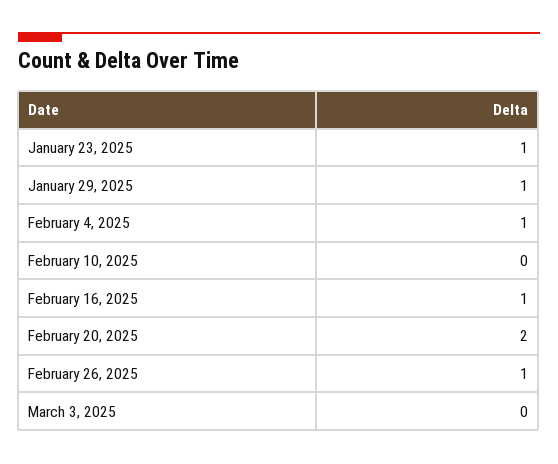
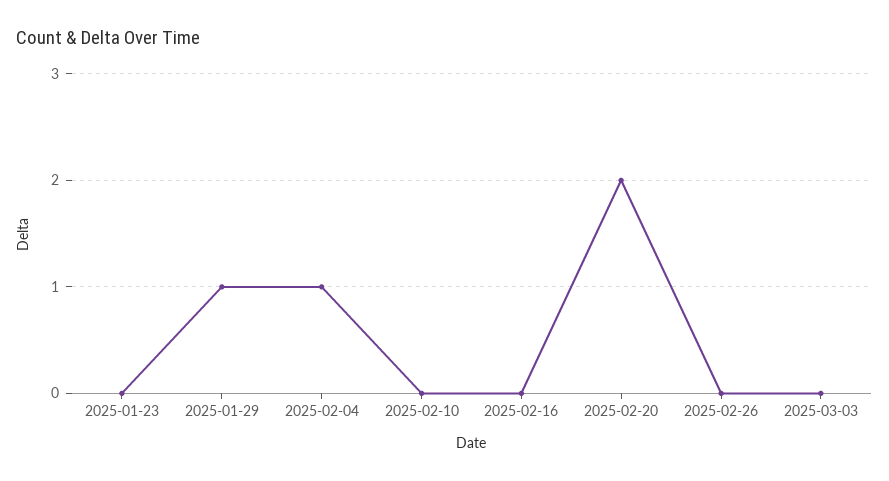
January 23, 2025: 1 -> 0
February 16, 2025: 1 -> 0
February 26, 2025: 1 -> 0

